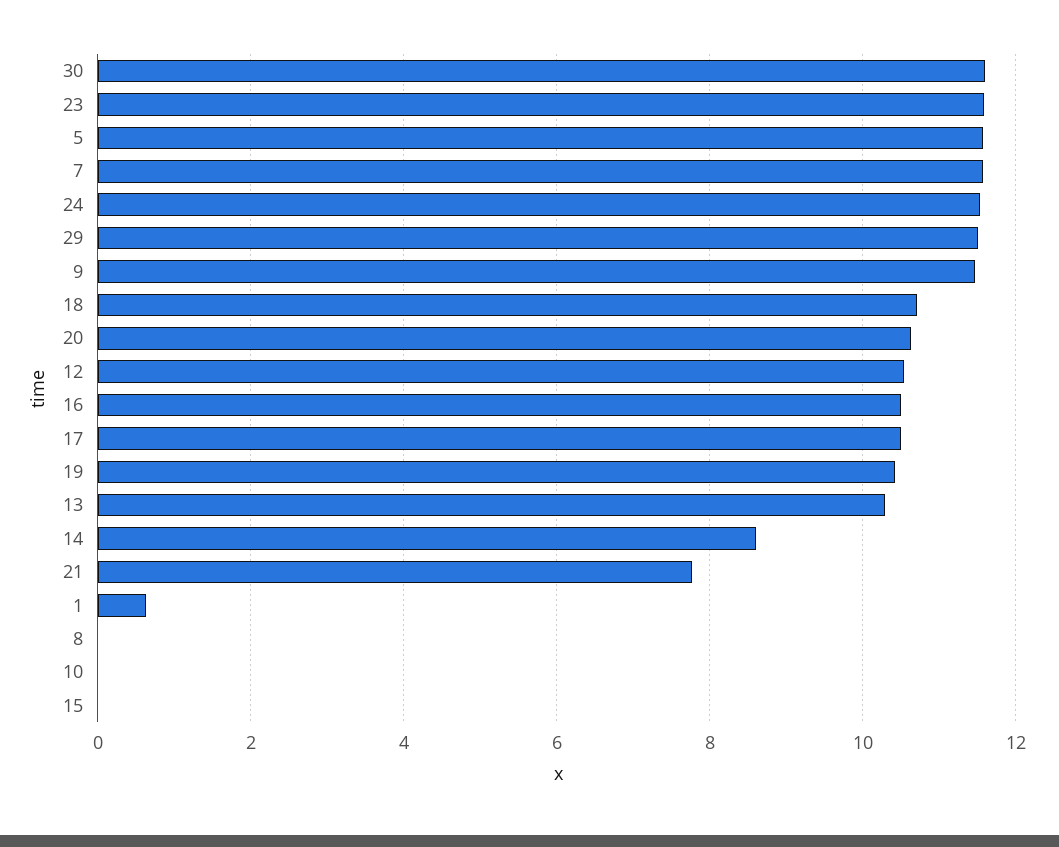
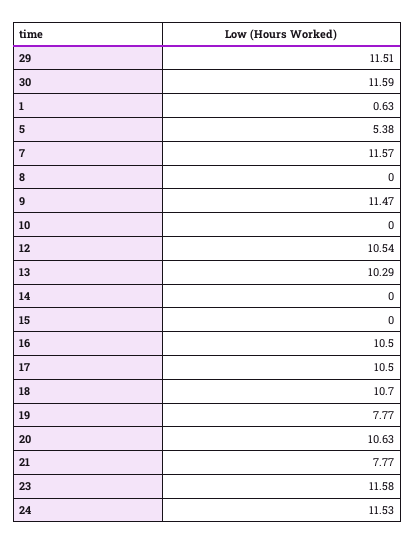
5: 11.6 -> 5.38
19: 10.4 -> 7.77
14: 8.6 -> 0

